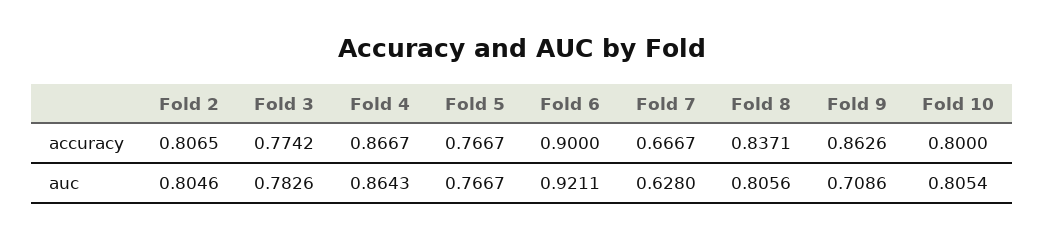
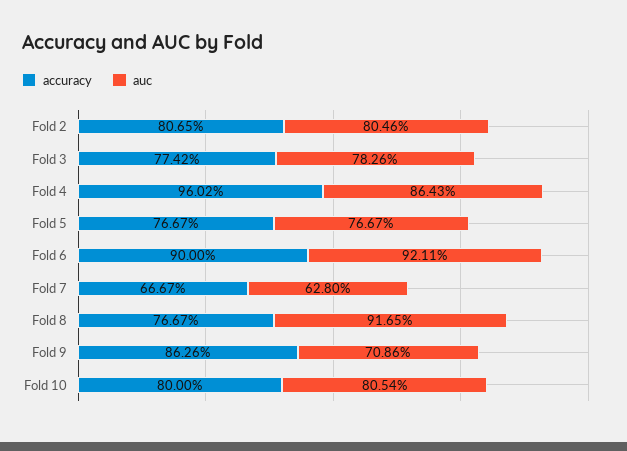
accuracy, Fold 4: 0.8667 -> 0.9602
accuracy, Fold 8: 0.8371 -> 0.7667
auc, Fold 8: 0.8056 -> 0.9165

